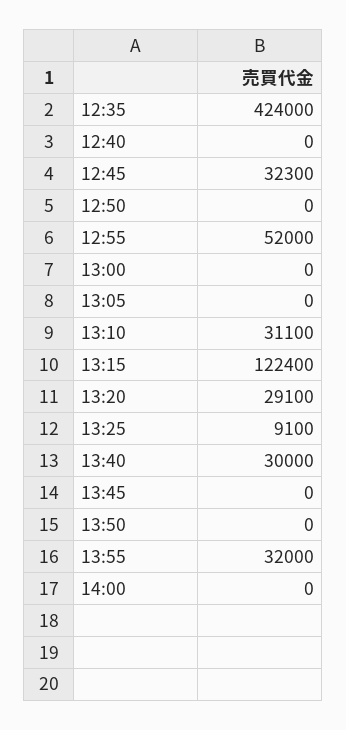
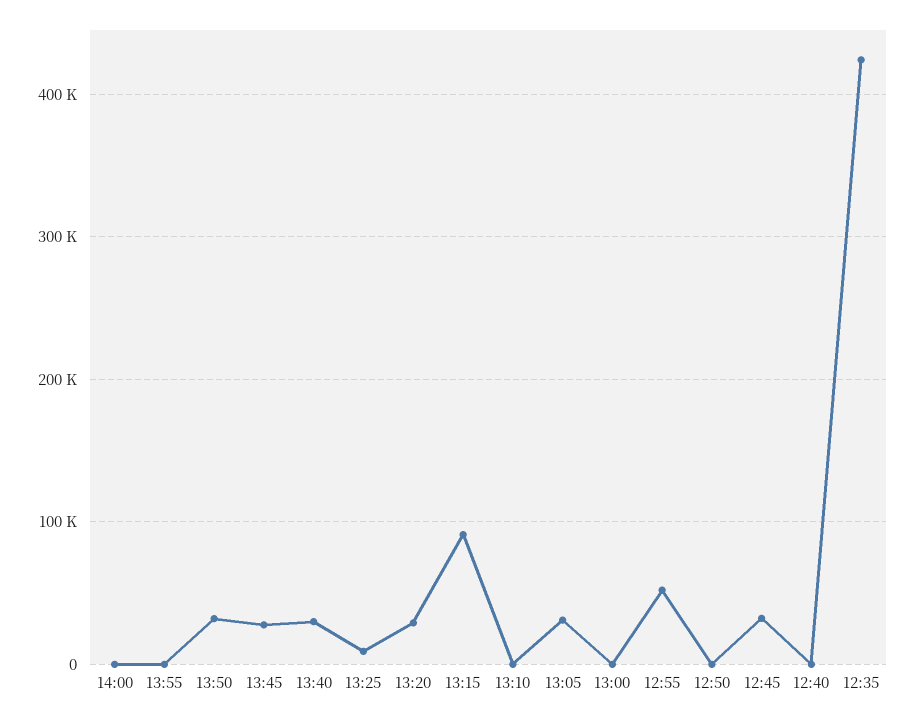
13:05: 0 -> 30000
13:10: 31100 -> 0
13:15: 122400 -> 90000
13:45: 0 -> 30000
13:50: 0 -> 30000
13:55: 32000 -> 0

